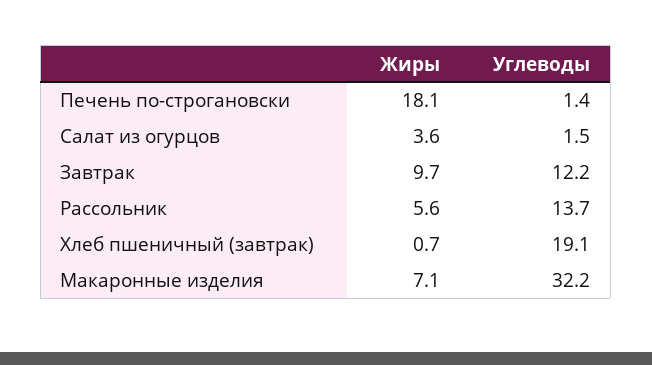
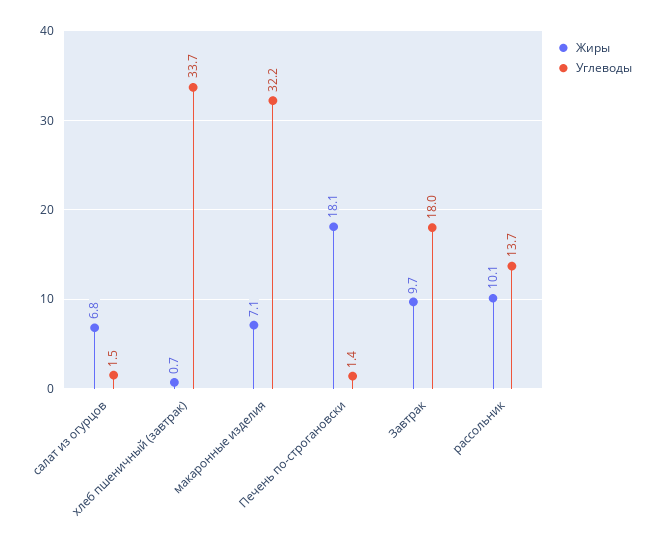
Жиры, Салат из огурцов: 3.6 -> 6.8
Углеводы, Завтрак: 12.2 -> 18
Жиры, Рассольник: 5.6 -> 10.1
Углеводы, Хлеб пшеничный (завтрак): 19.1 -> 33.7

